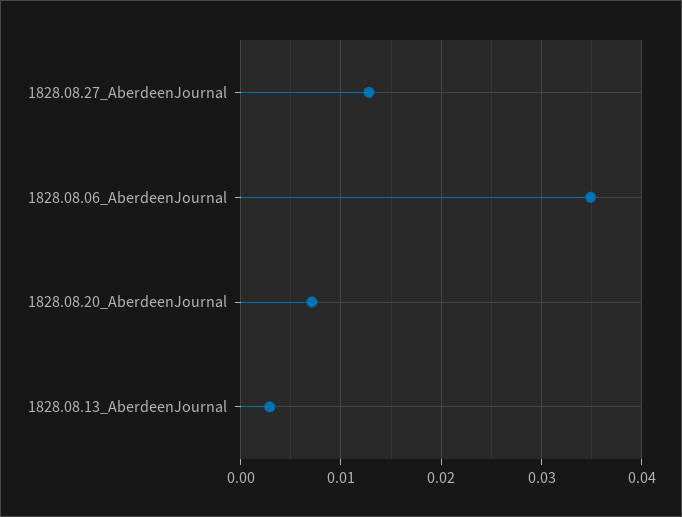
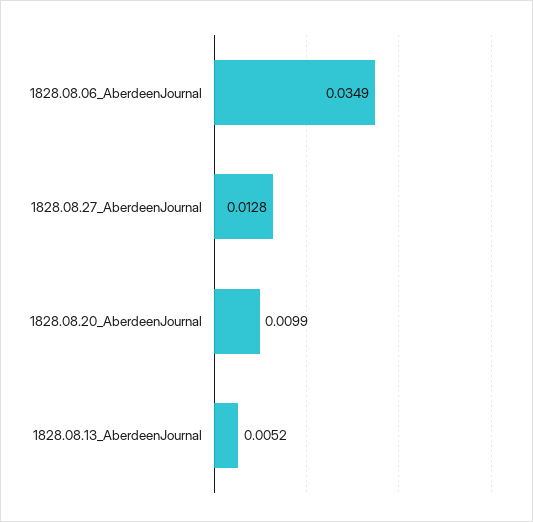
1828.08.20_AberdeenJournal: 0.007 -> 0.0099
1828.08.13_AberdeenJournal: 0.003 -> 0.0052

